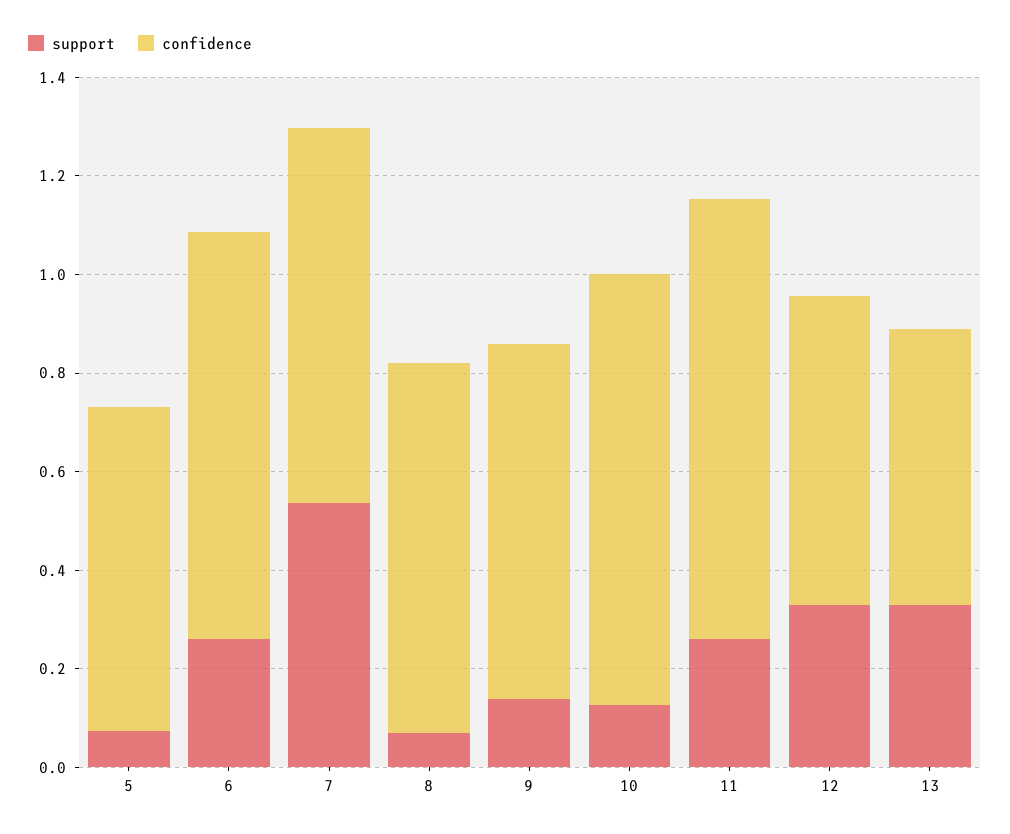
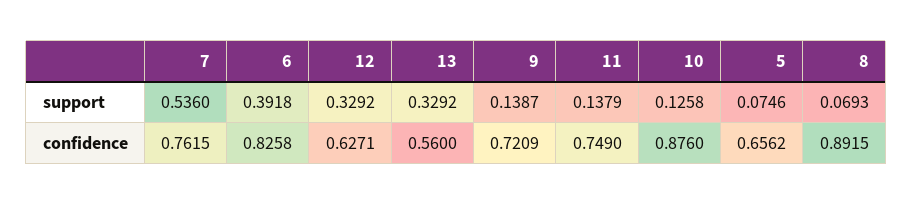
support, 6: 0.25 -> 0.3918
confidence, 8: 0.75 -> 0.8915
support, 11: 0.25 -> 0.1379
confidence, 11: 0.9 -> 0.749

